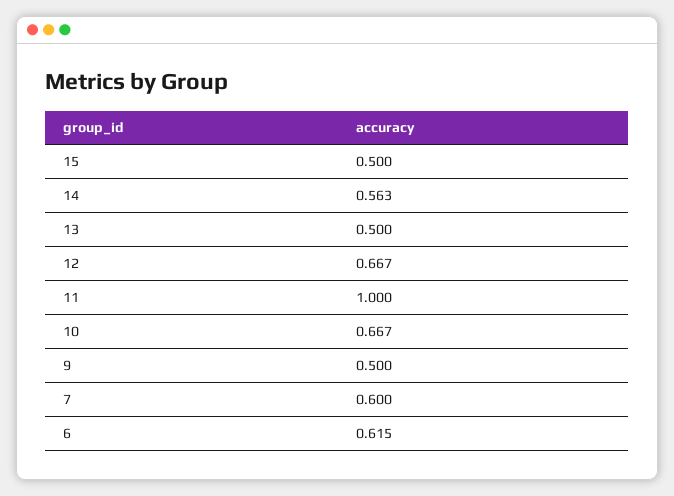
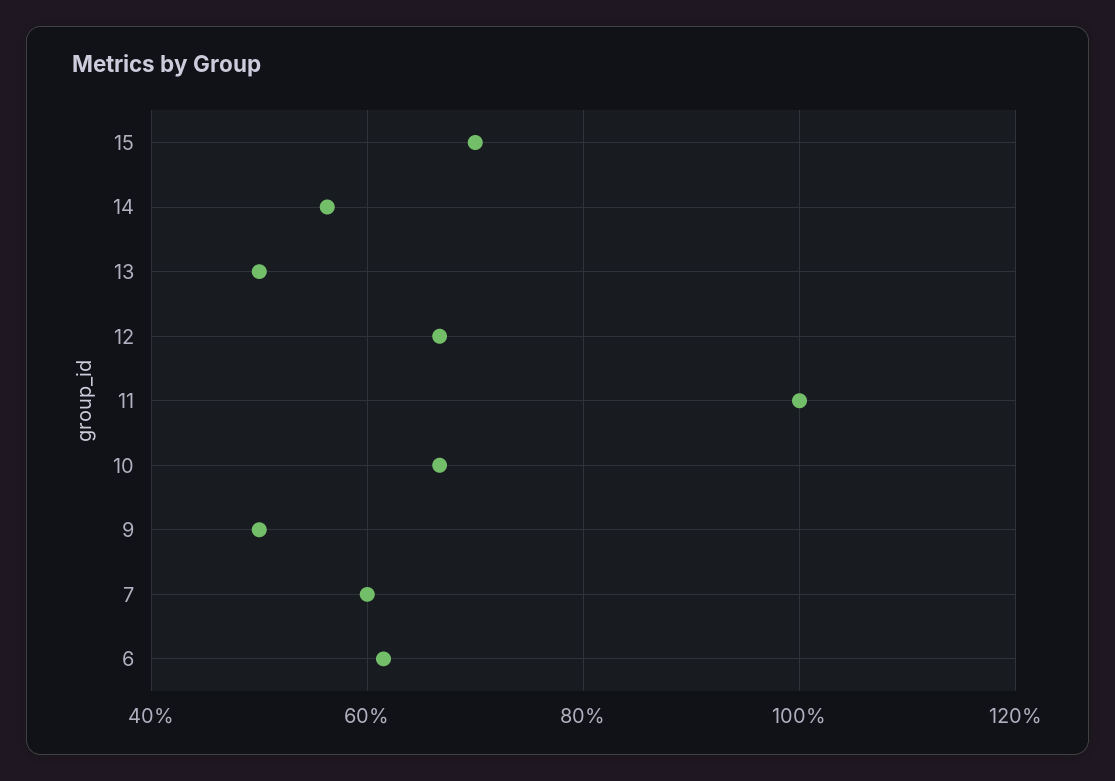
15: 0.5 -> 0.7

